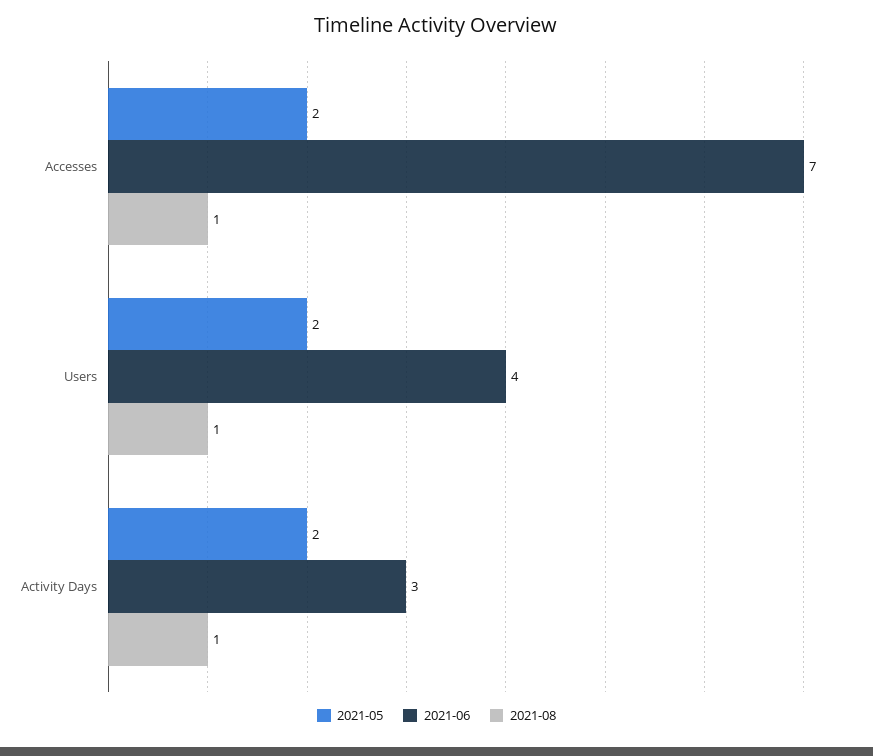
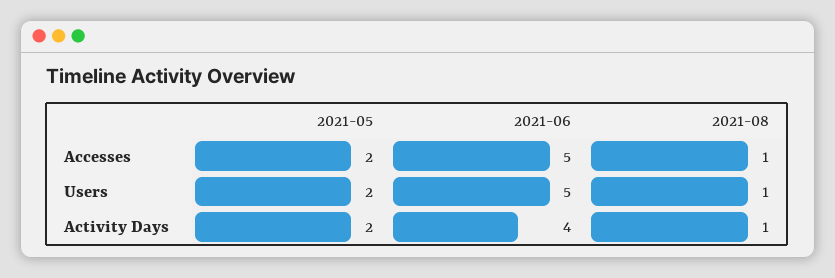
2021-06, Accesses: 7 -> 5
2021-06, Users: 4 -> 5
2021-06, Activity Days: 3 -> 4

